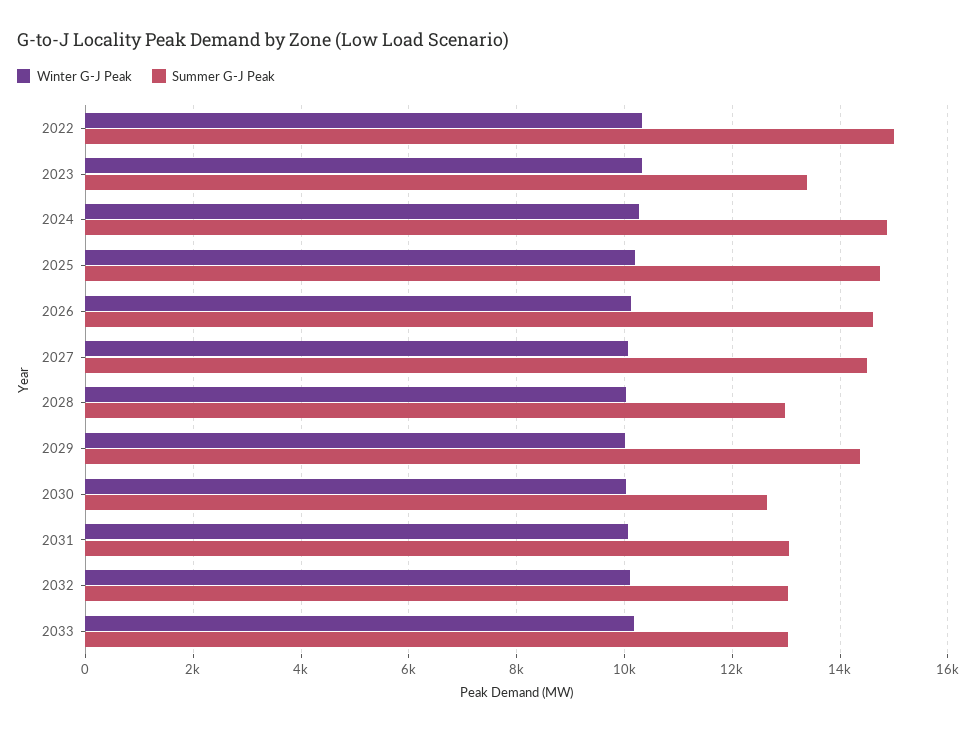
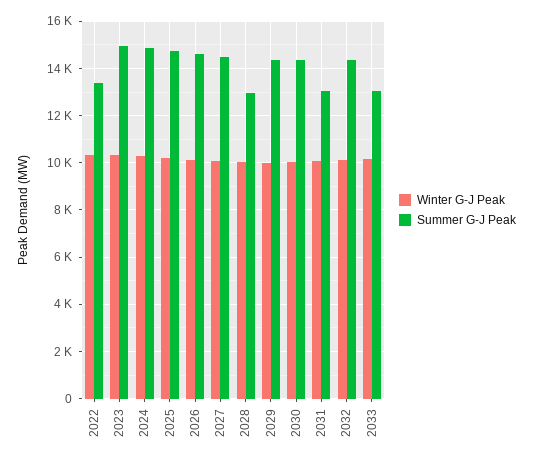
Summer G-J Peak, 2022: 15000 -> 13500
Summer G-J Peak, 2023: 13400 -> 15000
Summer G-J Peak, 2030: 12600 -> 14500
Summer G-J Peak, 2032: 13000 -> 14500

